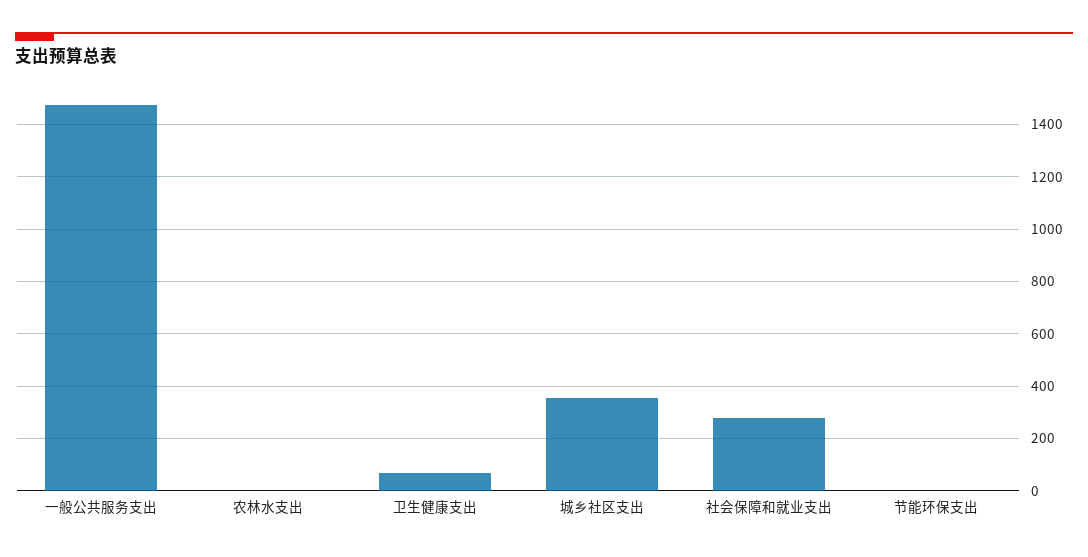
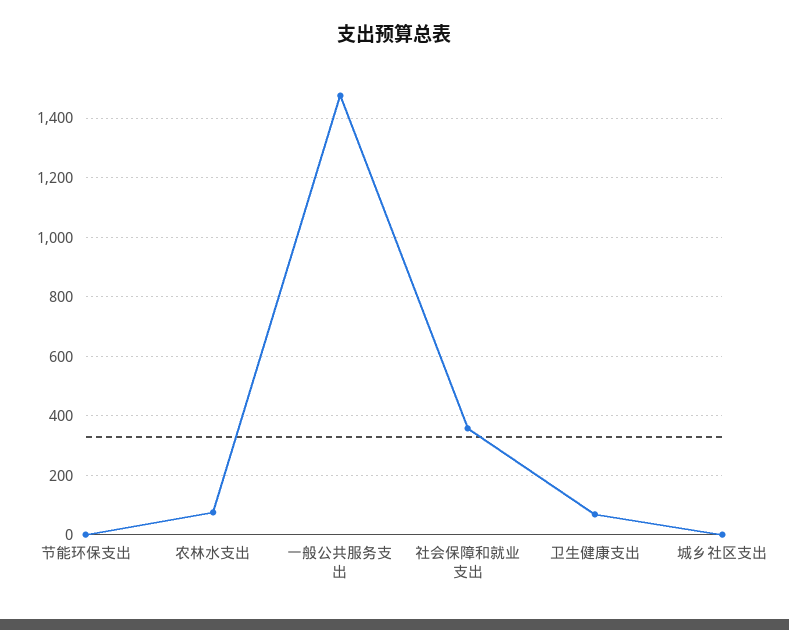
农林水支出: 0 -> 75
城乡社区支出: 350 -> 0
社会保障和就业支出: 275 -> 350

